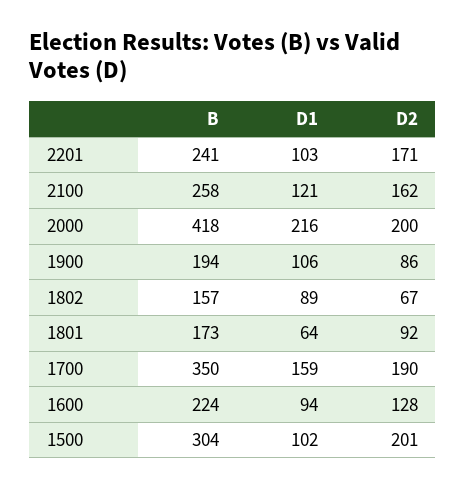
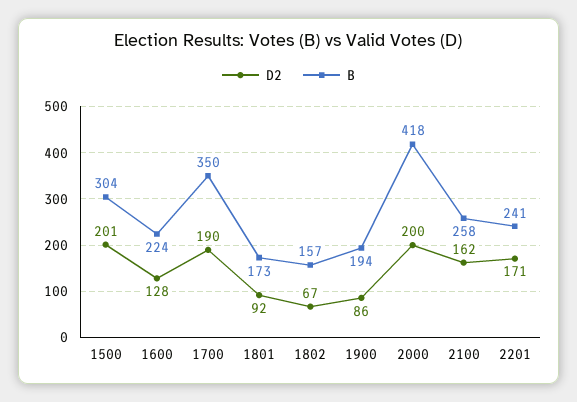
D1, 2201: 103 -> none
D1, 2100: 121 -> none
D1, 2000: 216 -> none
D1, 1900: 106 -> none
D1, 1802: 89 -> none
D1, 1801: 64 -> none
D1, 1700: 159 -> none
D1, 1600: 94 -> none
D1, 1500: 102 -> none

